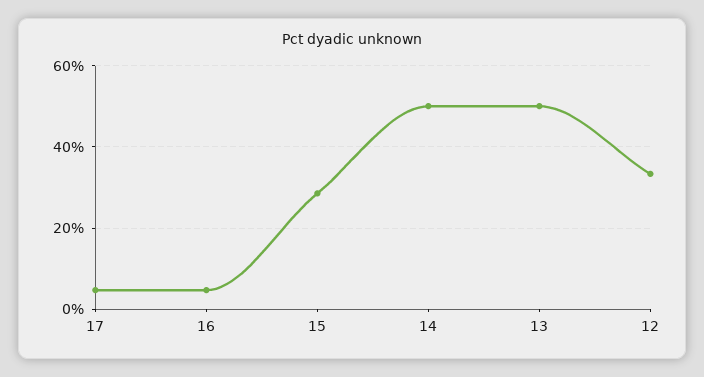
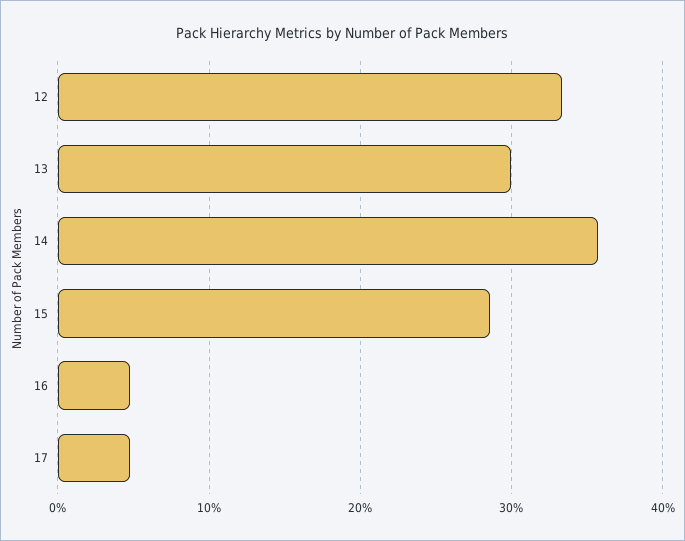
14: 50 -> 36
13: 50 -> 30

